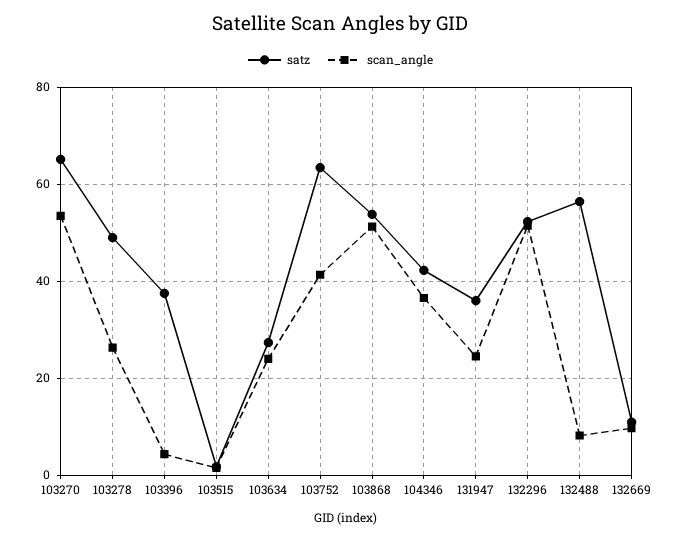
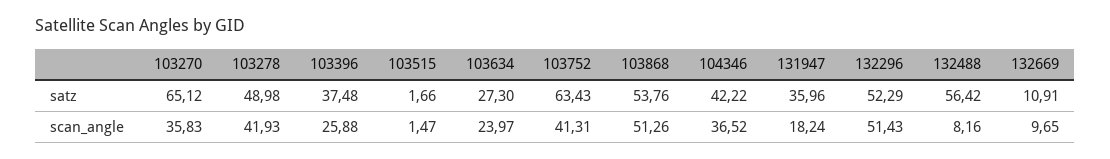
scan_angle, 103270: 54 -> 35.83
scan_angle, 103278: 26 -> 41.93
scan_angle, 103396: 4 -> 25.88
scan_angle, 131947: 24 -> 18.24

